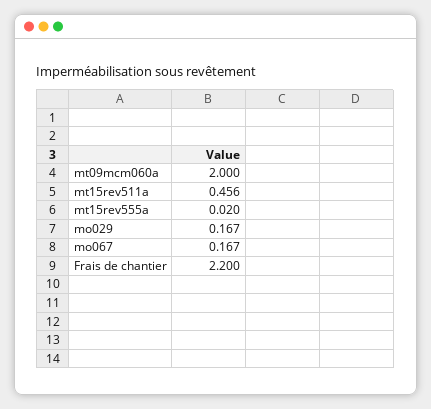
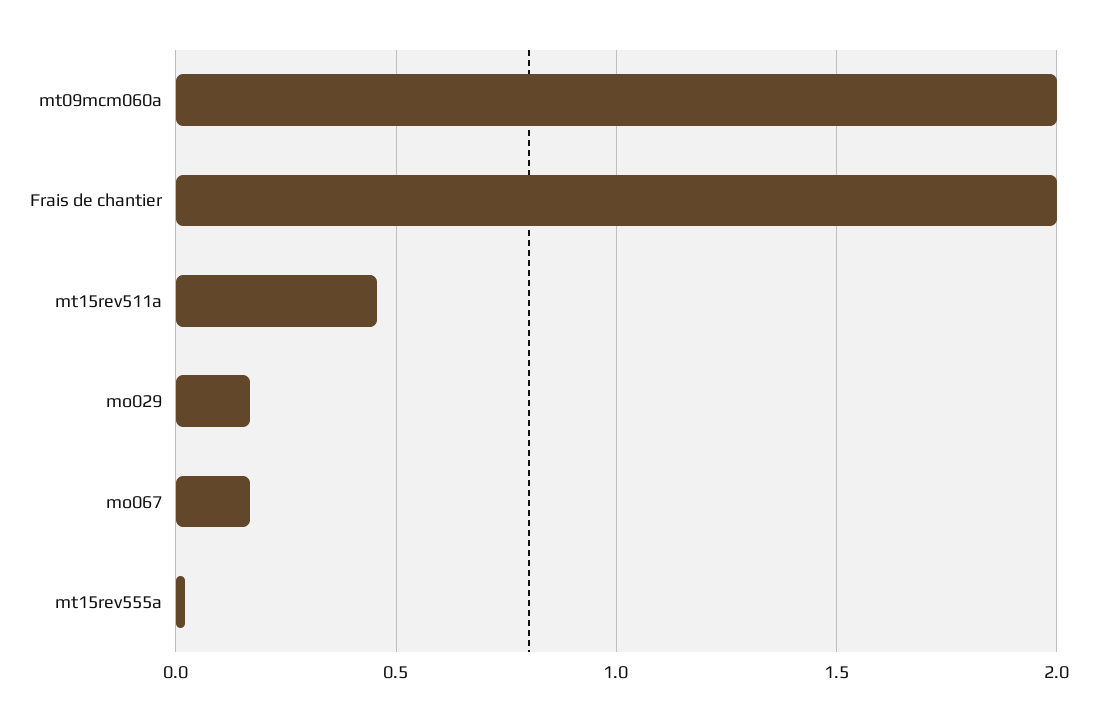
Frais de chantier: 2.2 -> 2

